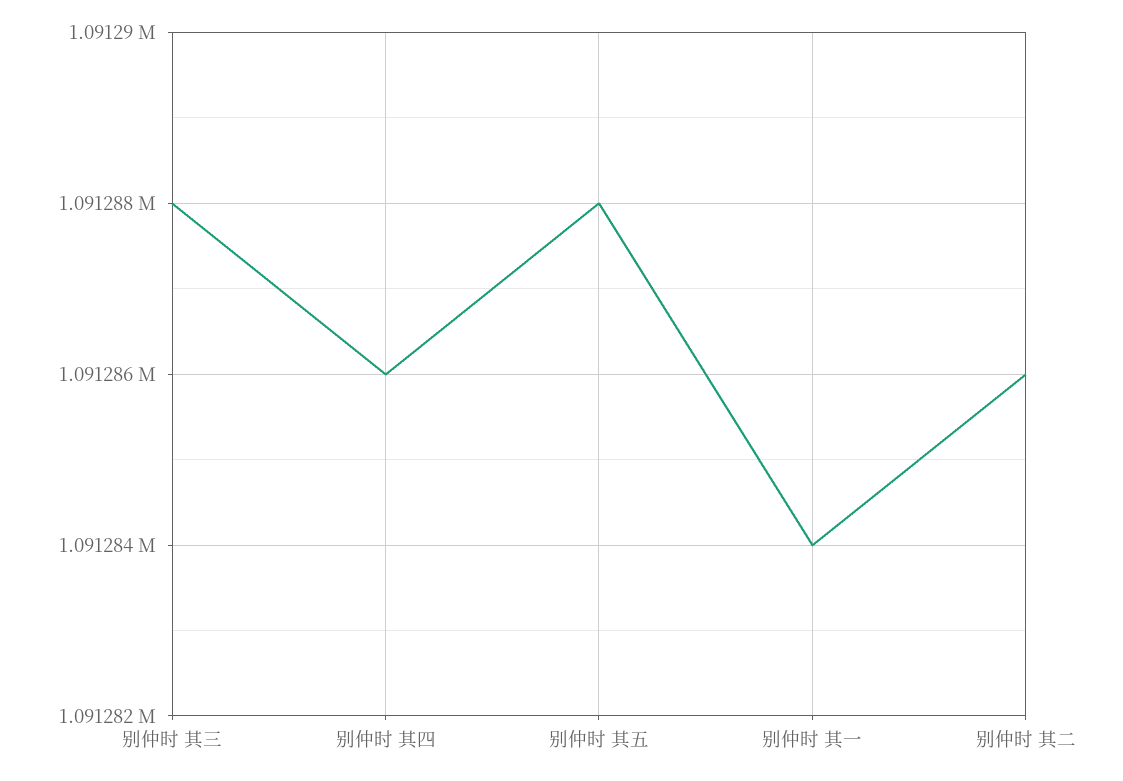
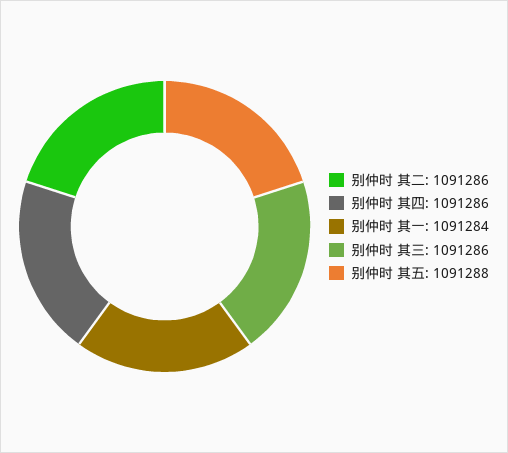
别仲时 其三: 1091288 -> 1091286

